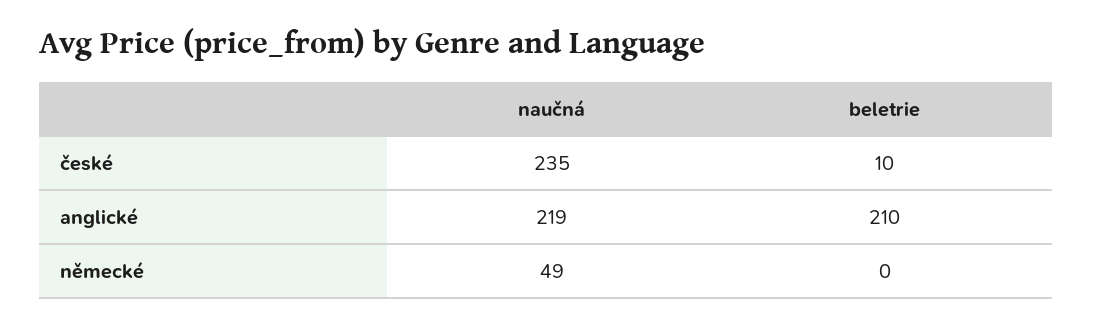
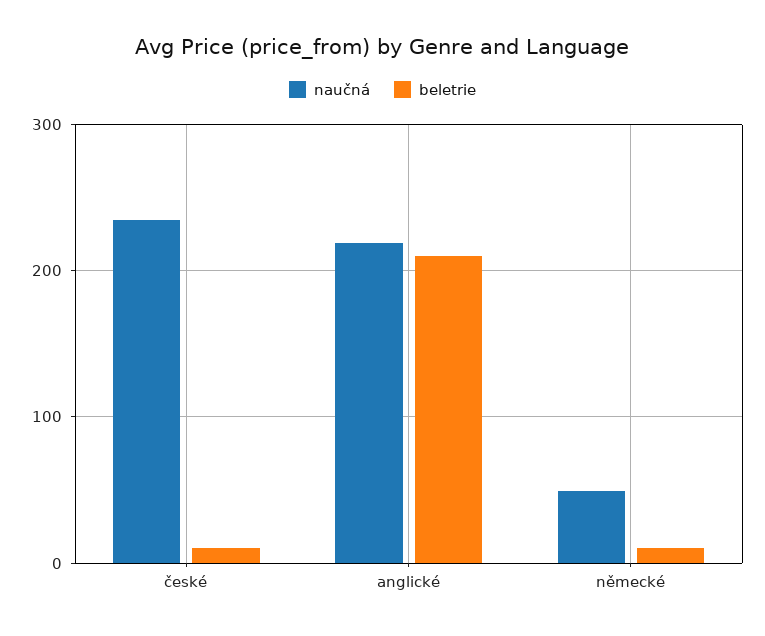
beletrie, německé: 0 -> 10

